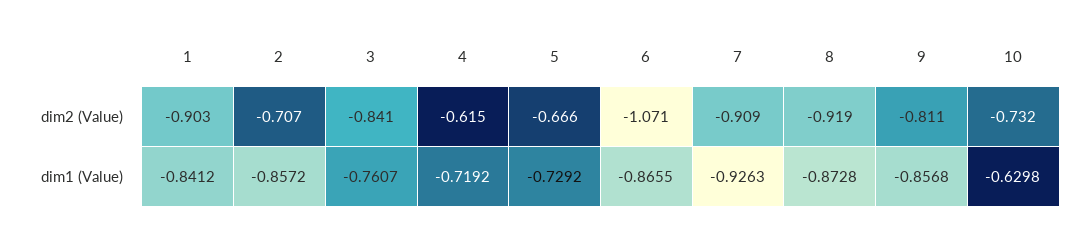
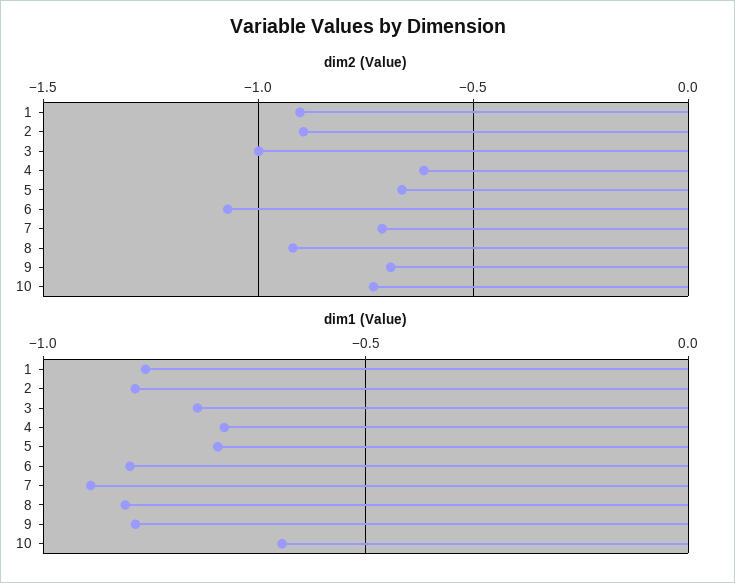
dim2 (Value), 2: -0.707 -> -0.9
dim2 (Value), 3: -0.841 -> -1
dim2 (Value), 7: -0.909 -> -0.7
dim2 (Value), 9: -0.811 -> -0.7

